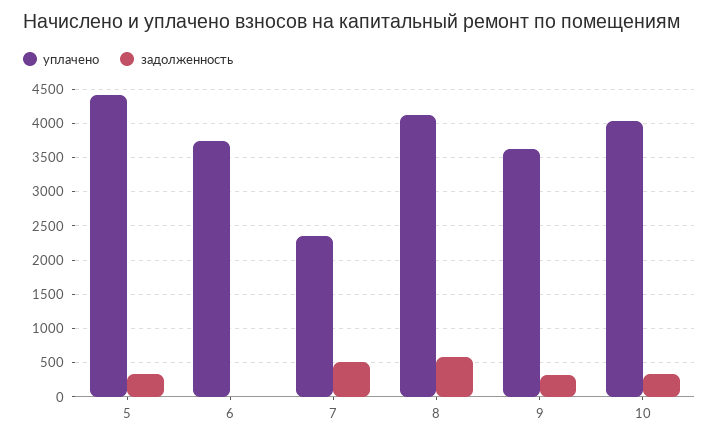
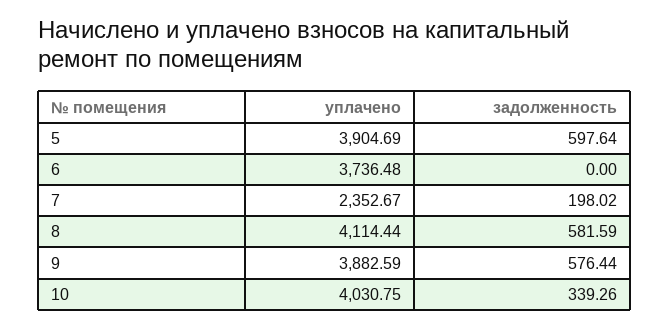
уплачено, 5: 4400 -> 3904.69
задолженность, 5: 300 -> 597.64
задолженность, 7: 500 -> 198.02
уплачено, 9: 3600 -> 3882.59
задолженность, 9: 300 -> 576.44

